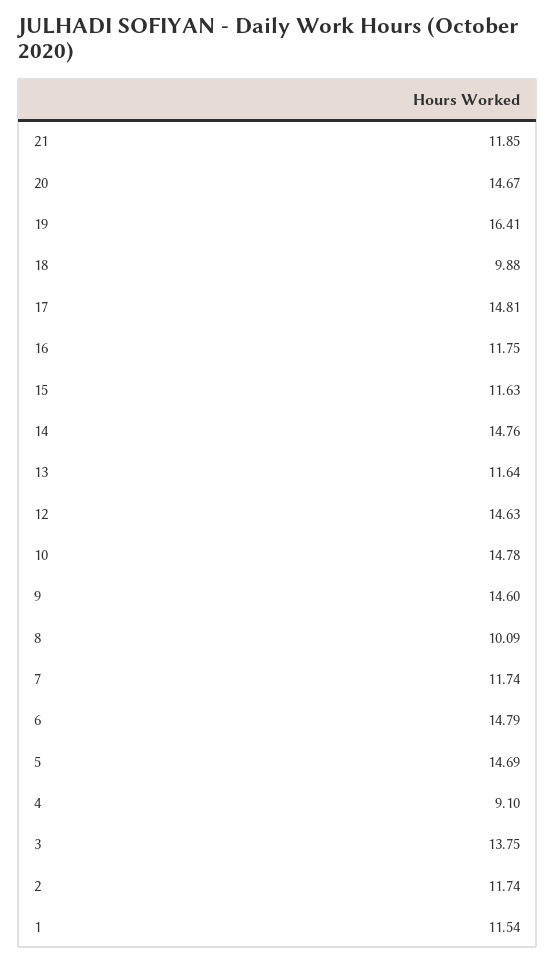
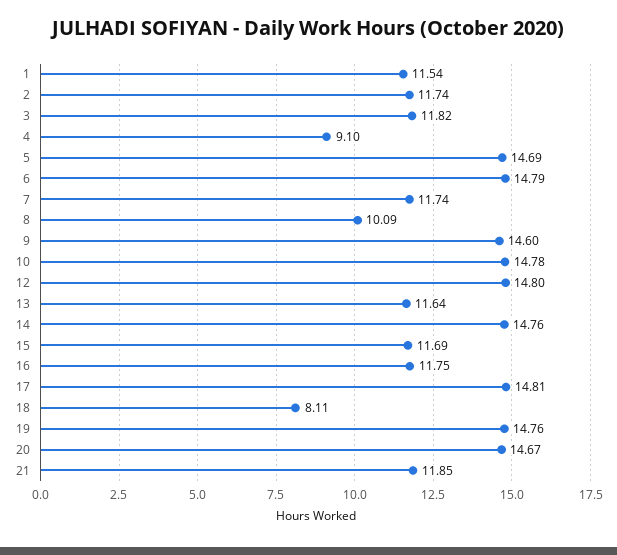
19: 16.41 -> 14.76
18: 9.88 -> 8.11
15: 11.63 -> 11.69
12: 14.63 -> 14.8
3: 13.75 -> 11.82

